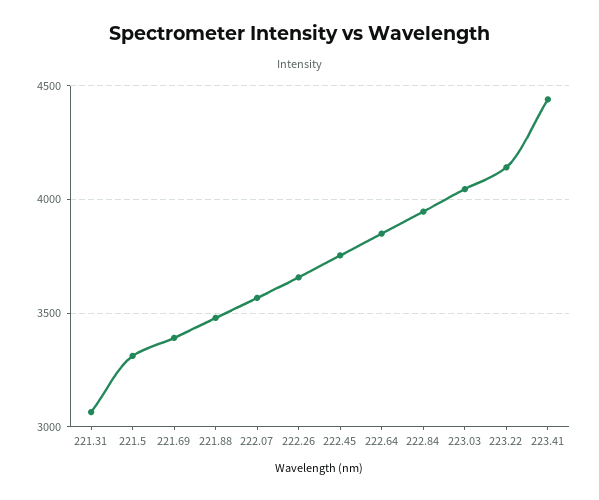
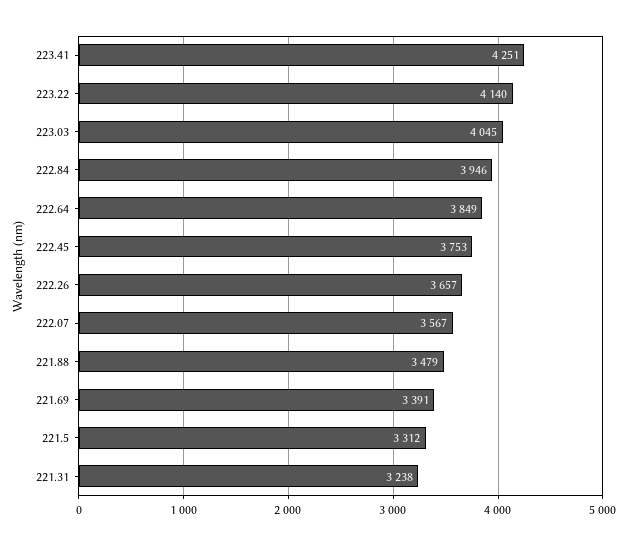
221.31: 3050 -> 3238
223.41: 4450 -> 4251

